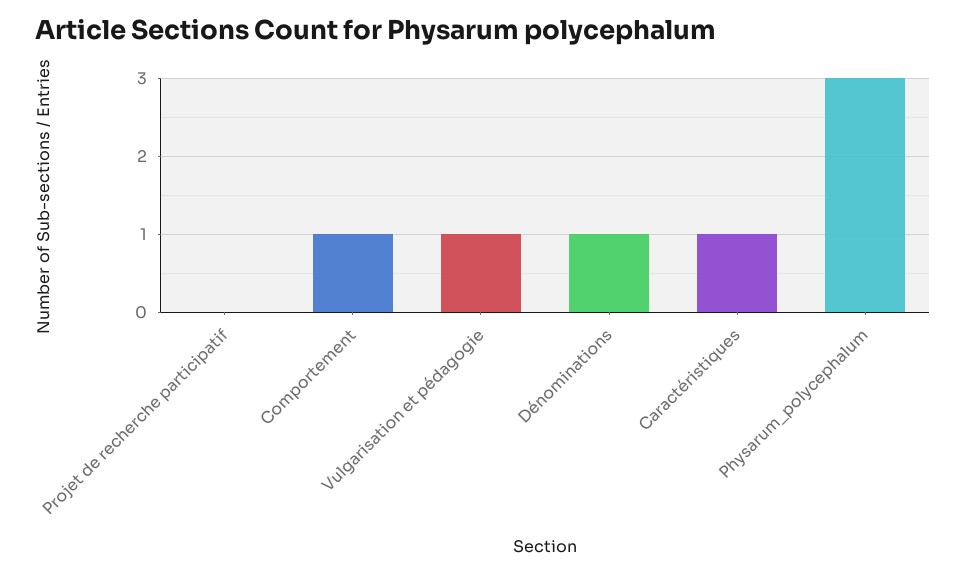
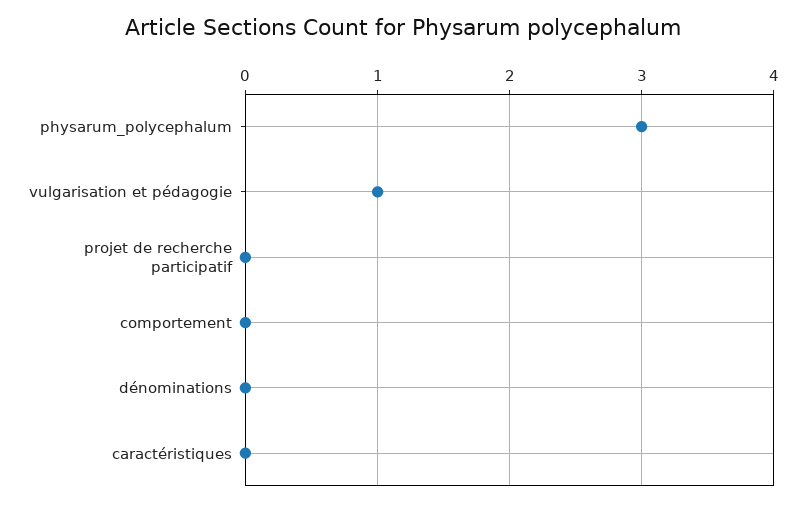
Comportement: 1 -> 0
Dénominations: 1 -> 0
Caractéristiques: 1 -> 0

